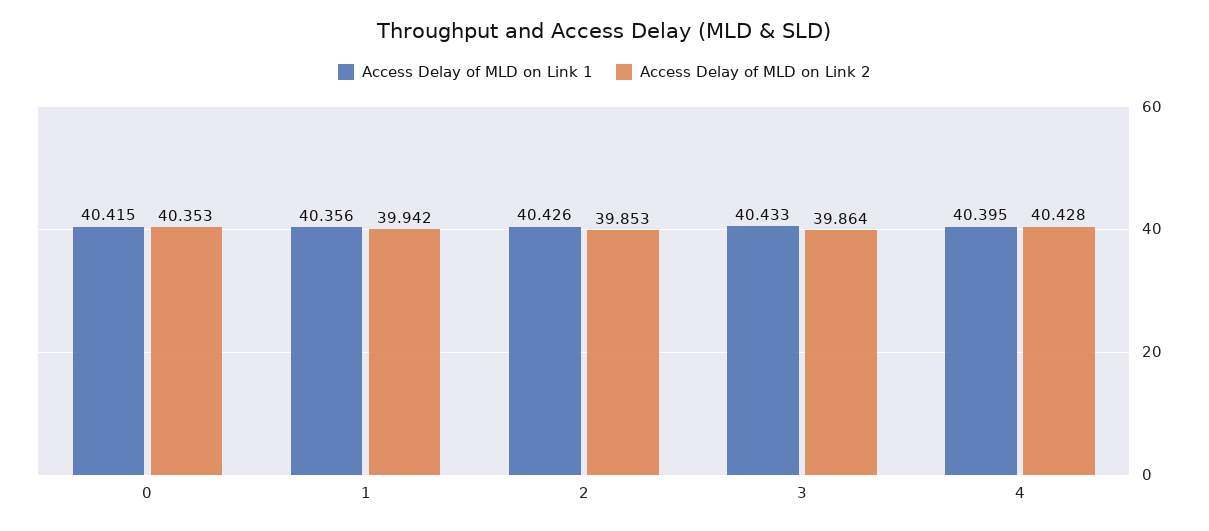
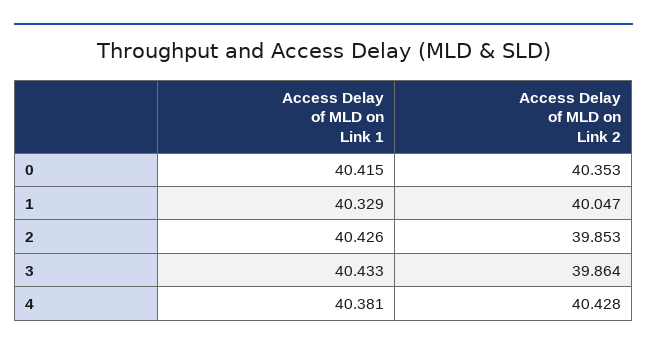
Access Delay of MLD on Link 1, 1: 40.356 -> 40.329
Access Delay of MLD on Link 2, 1: 39.942 -> 40.047
Access Delay of MLD on Link 1, 4: 40.395 -> 40.381

